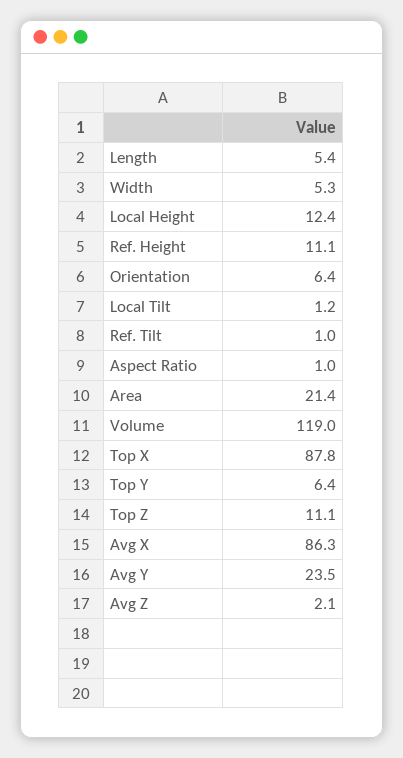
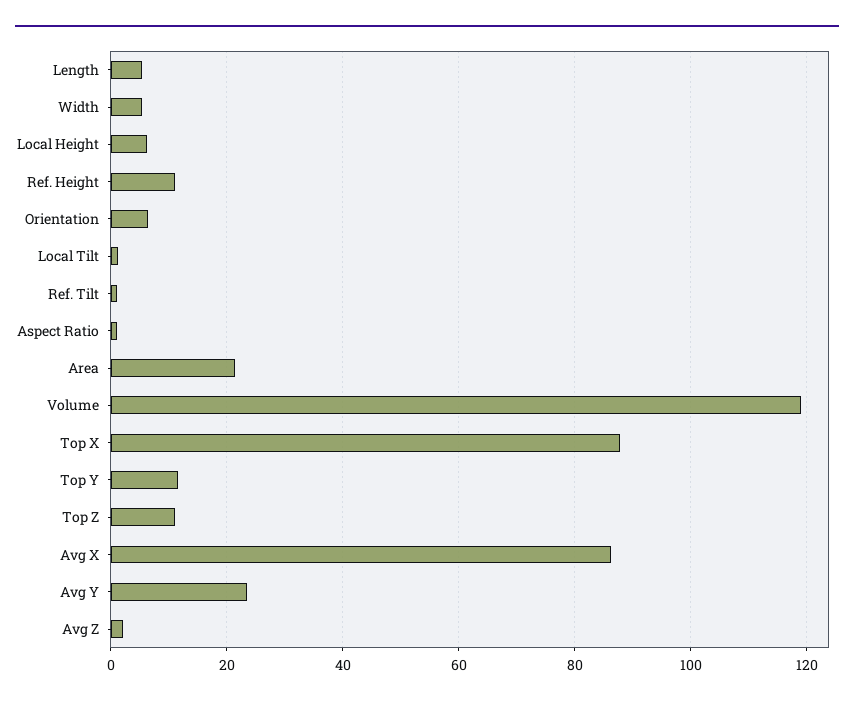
Local Height: 12.4 -> 6
Top Y: 6.4 -> 12

